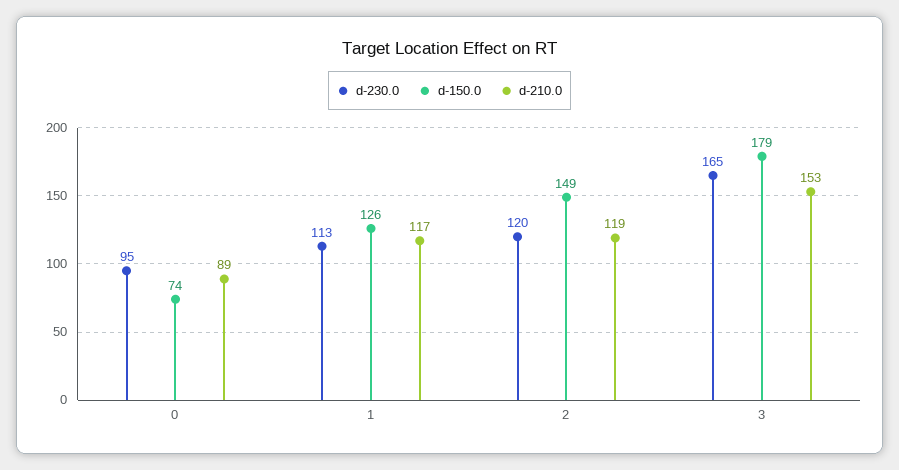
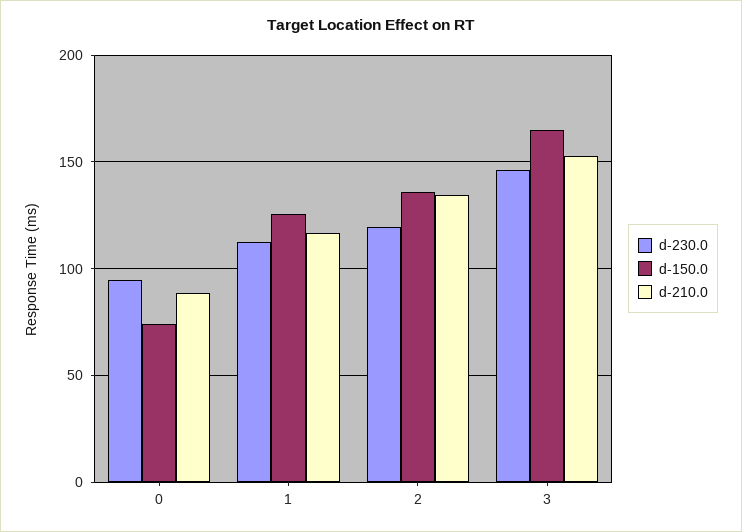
d-150.0, 2: 149 -> 135
d-210.0, 2: 119 -> 135
d-230.0, 3: 165 -> 145
d-150.0, 3: 179 -> 165

